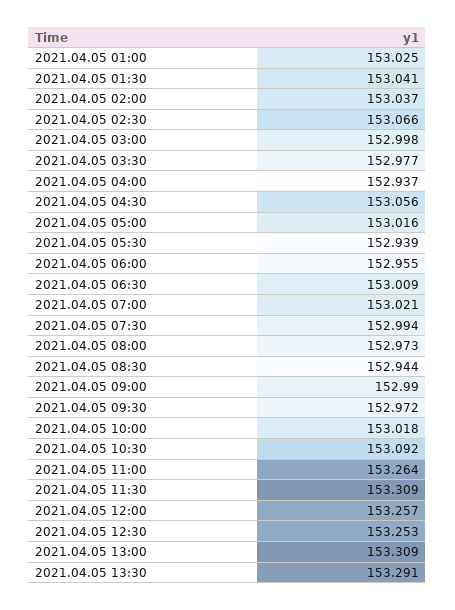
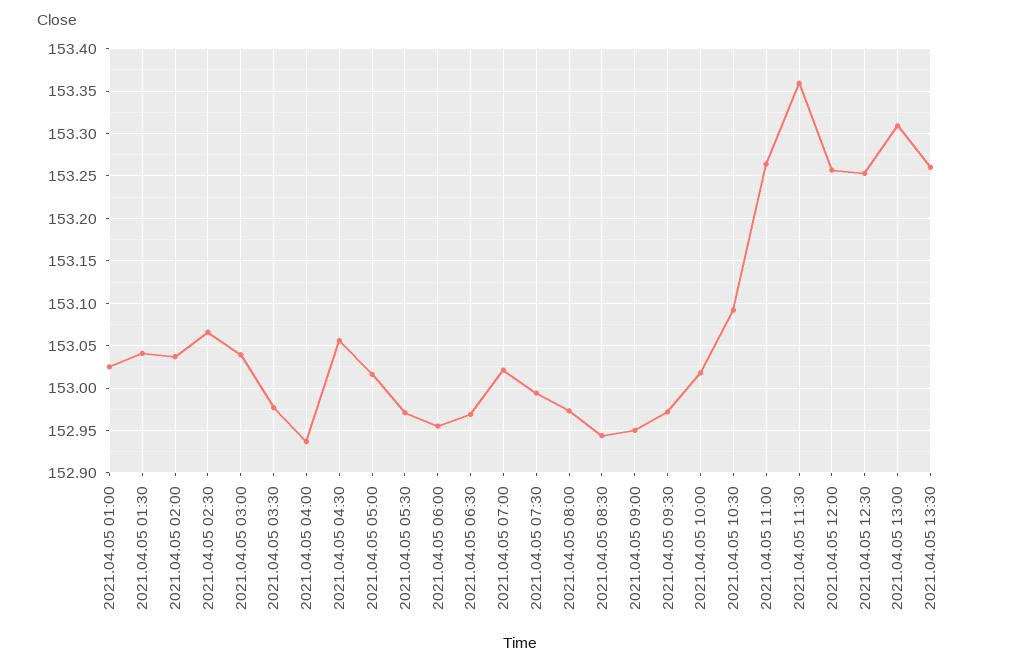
2021.04.05 03:00: 152.998 -> 153.04
2021.04.05 05:30: 152.939 -> 152.97
2021.04.05 06:30: 153.009 -> 152.97
2021.04.05 09:00: 152.99 -> 152.95
2021.04.05 11:30: 153.309 -> 153.36
2021.04.05 13:30: 153.291 -> 153.26

